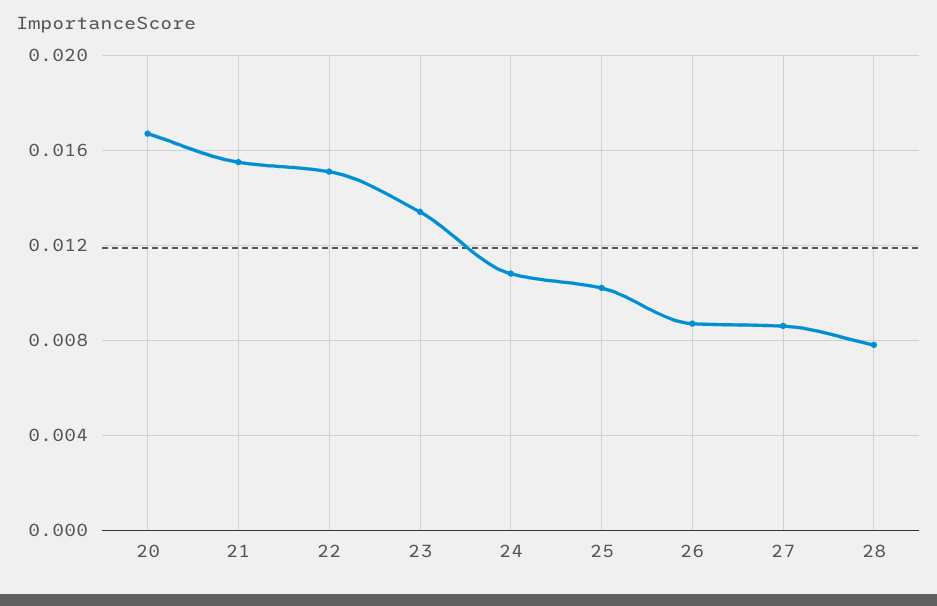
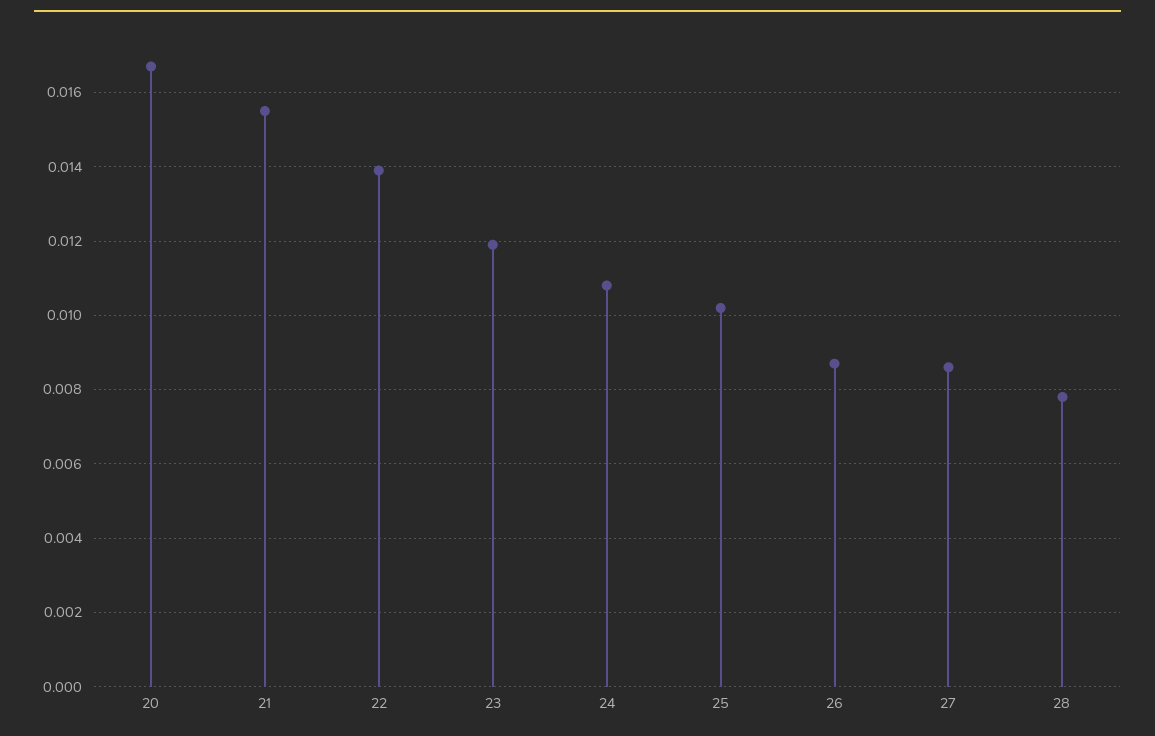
22: 0.015 -> 0.014
23: 0.0135 -> 0.012

